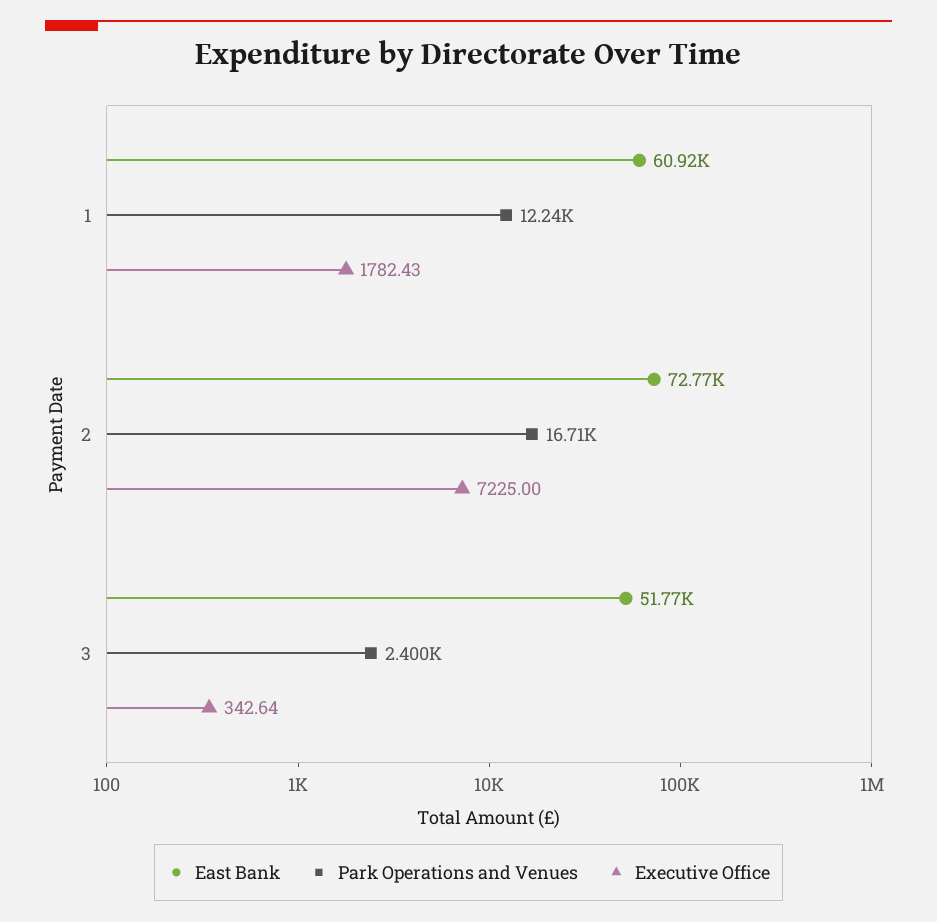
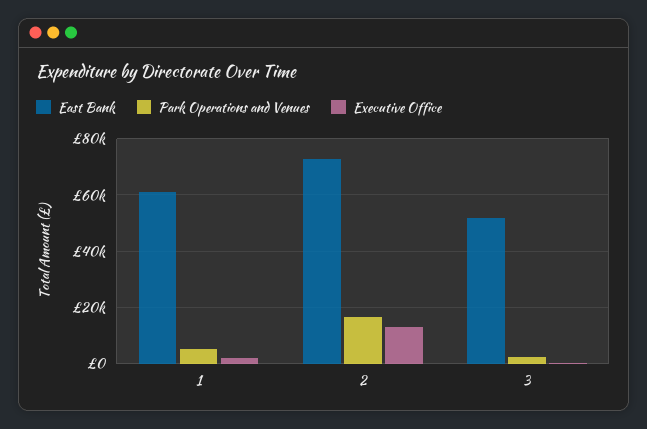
Park Operations and Venues, 1: 12240 -> 5000
Executive Office, 2: 7225 -> 12500

